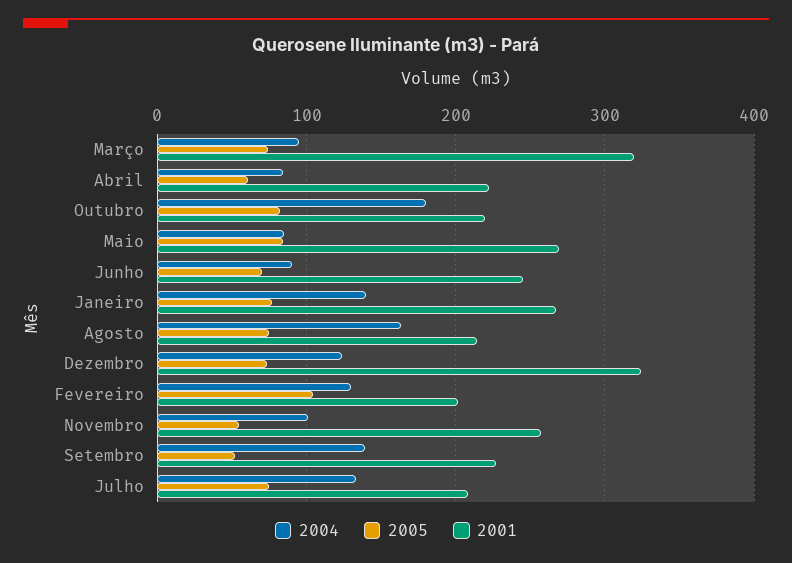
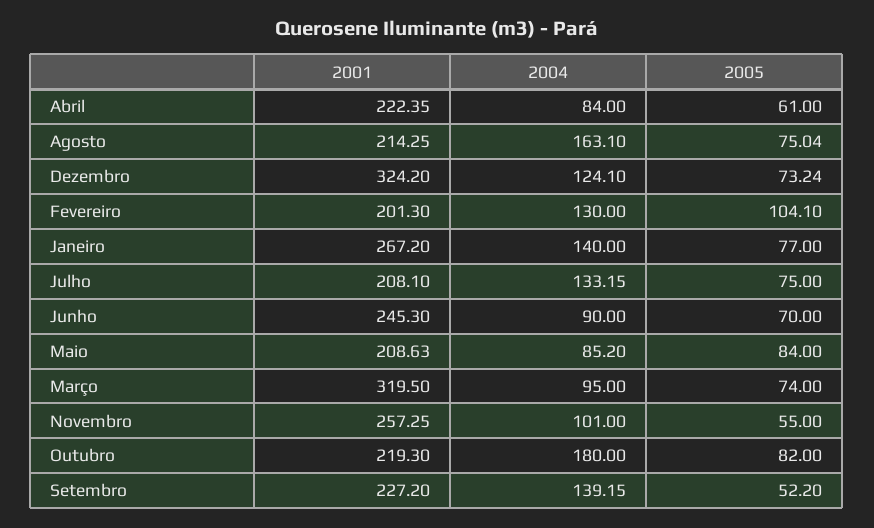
2001, Maio: 270 -> 208.63

